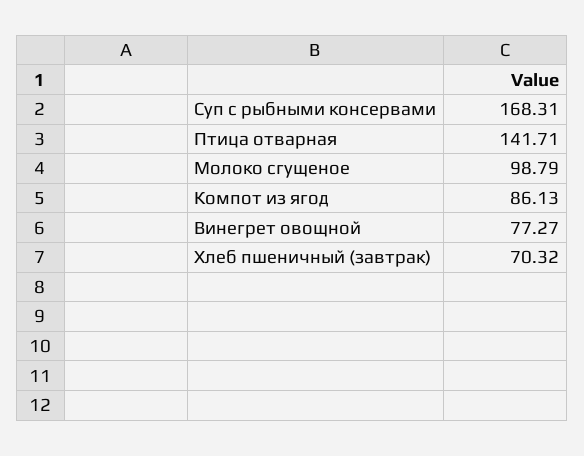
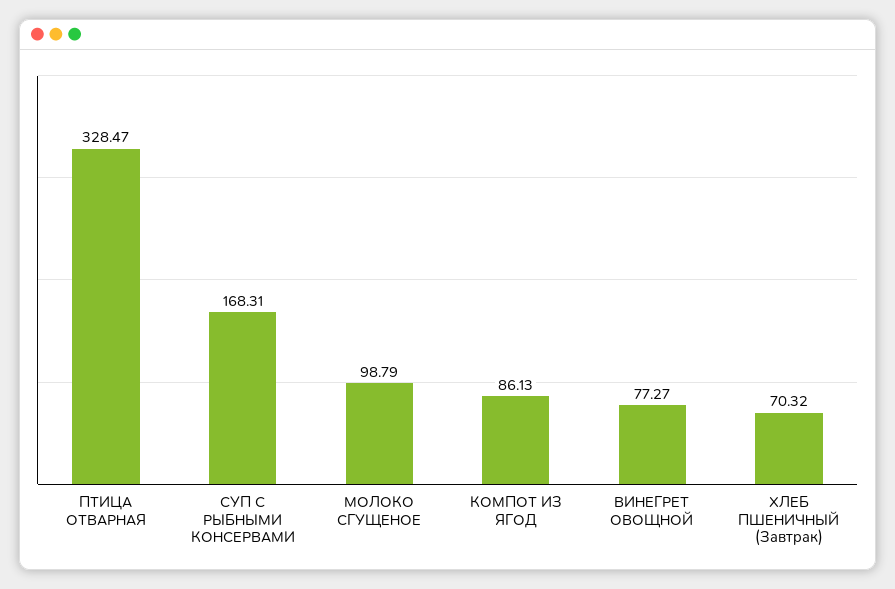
Птица отварная: 141.71 -> 328.47

